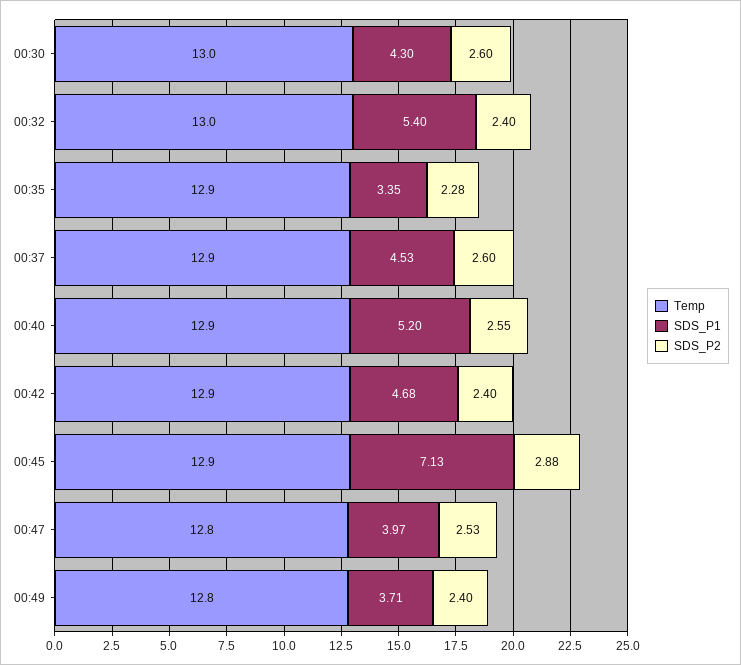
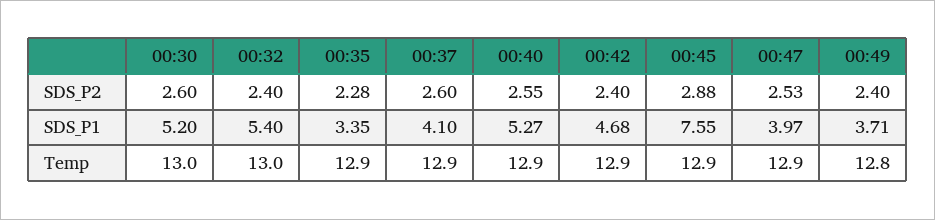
SDS_P1, 00:30: 4.3 -> 5.2
SDS_P1, 00:37: 4.53 -> 4.1
SDS_P1, 00:40: 5.2 -> 5.27
SDS_P1, 00:45: 7.13 -> 7.55
Temp, 00:47: 12.8 -> 12.9

